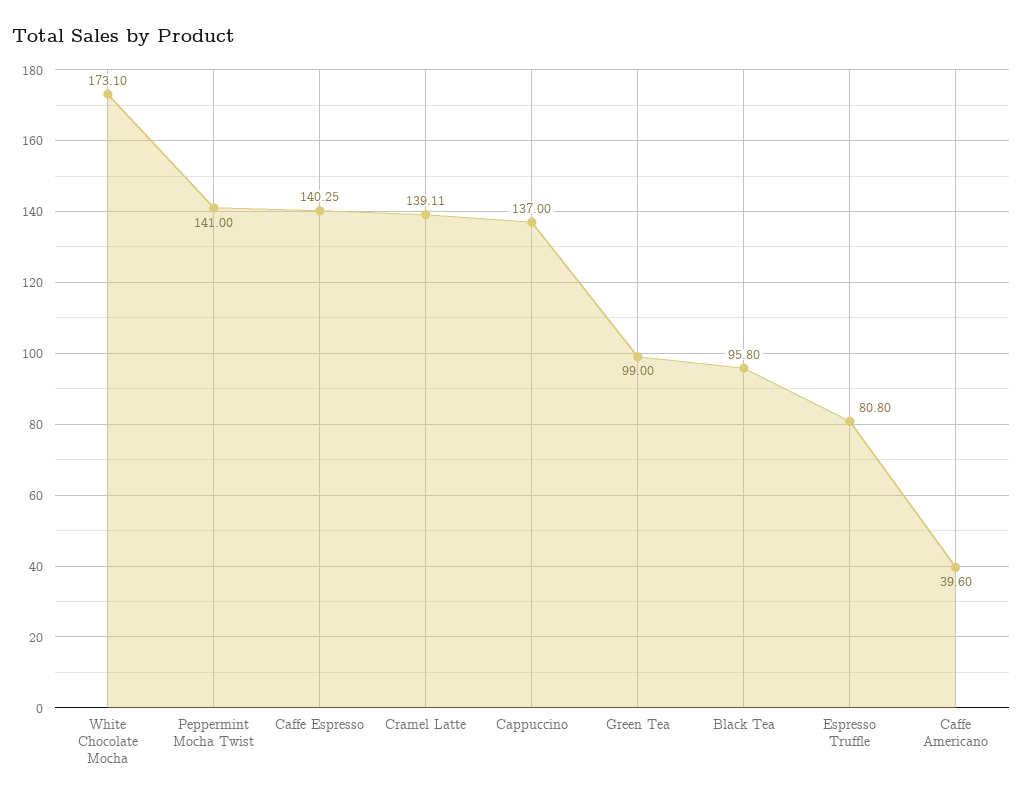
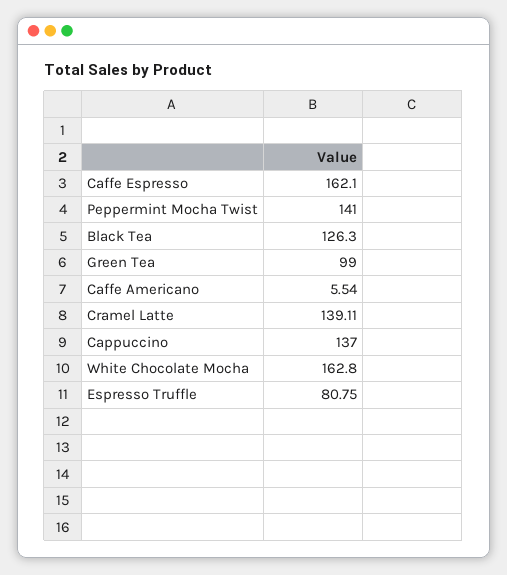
White Chocolate Mocha: 173.1 -> 162.8
Caffe Espresso: 140.25 -> 162.1
Black Tea: 95.8 -> 126.3
Espresso Truffle: 80.8 -> 80.75
Caffe Americano: 39.6 -> 5.54

